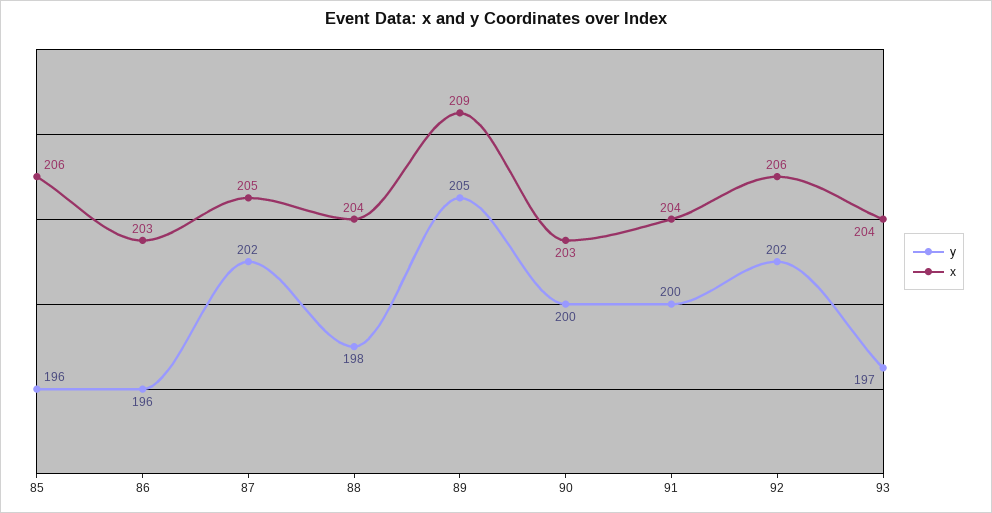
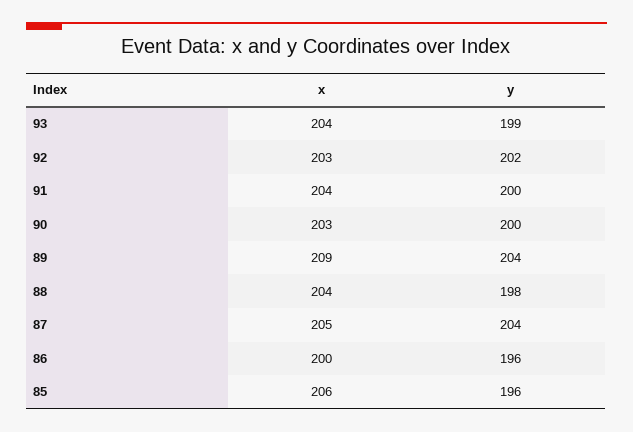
x, 86: 203 -> 200
y, 87: 202 -> 204
y, 89: 205 -> 204
x, 92: 206 -> 203
y, 93: 197 -> 199

